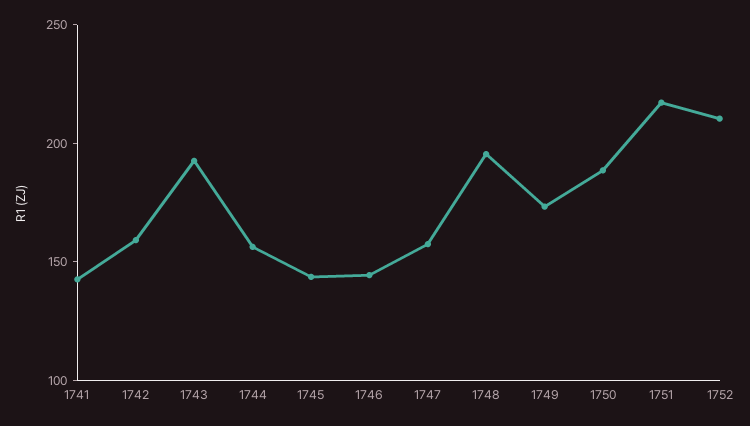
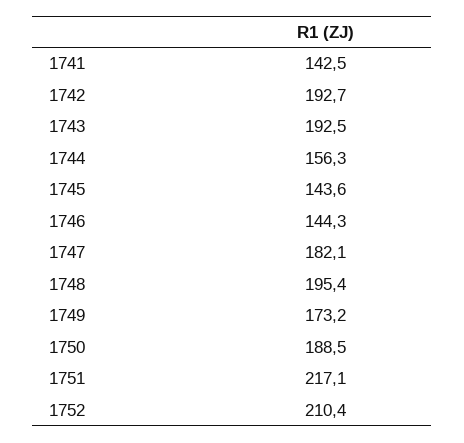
1742: 160 -> 192.7
1747: 160 -> 182.1

